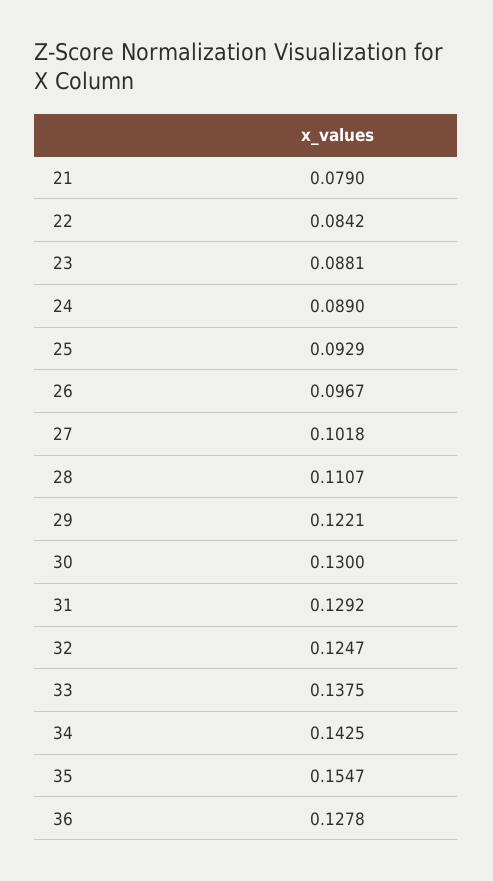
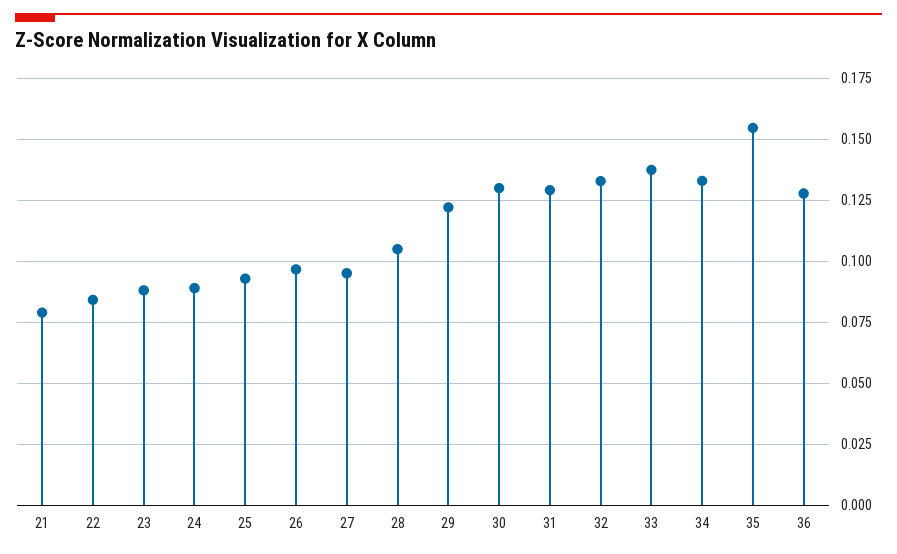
27: 0.1018 -> 0.095
28: 0.1107 -> 0.105
32: 0.1247 -> 0.1325
34: 0.1425 -> 0.1325

